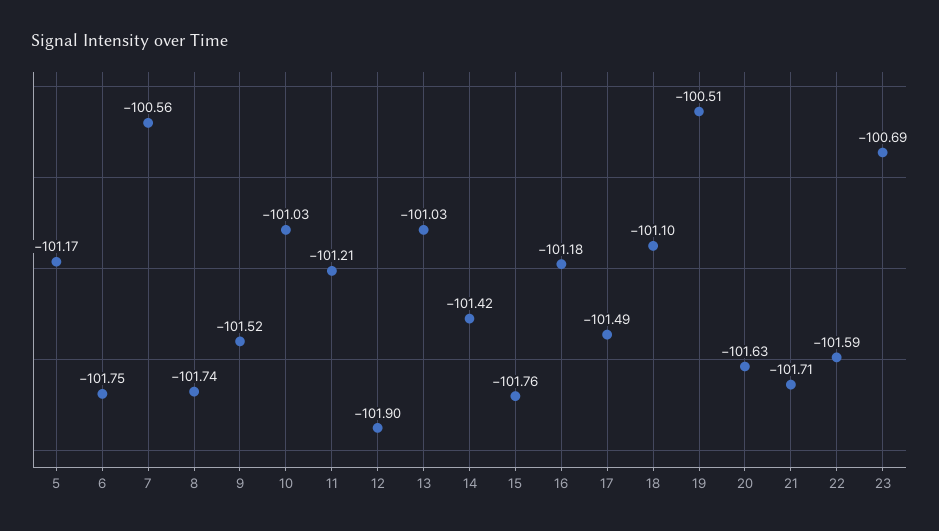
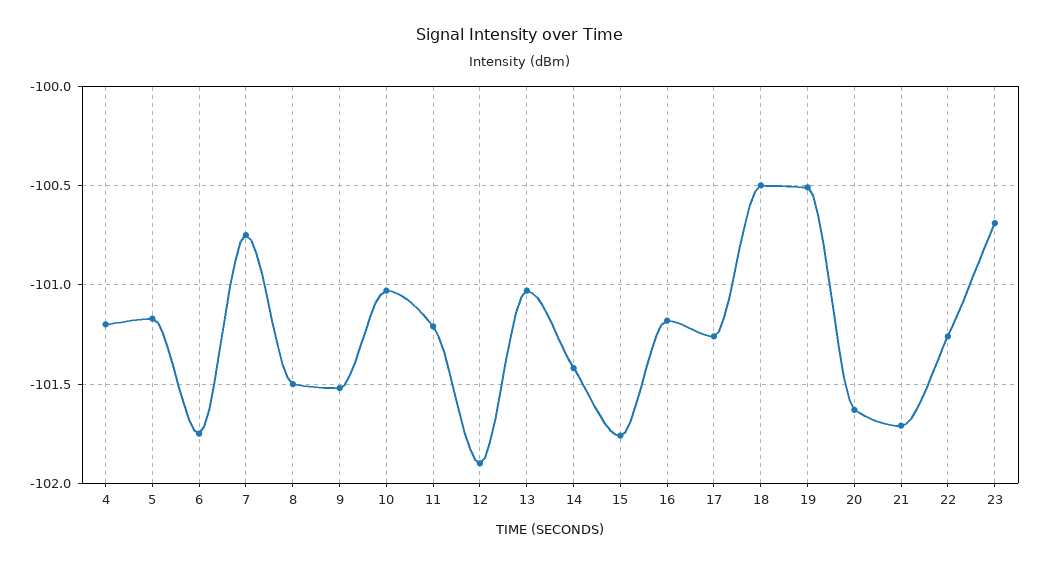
7: -100.56 -> -100.75
8: -101.74 -> -101.5
17: -101.49 -> -101.25
18: -101.1 -> -100.5
22: -101.59 -> -101.25
4: none -> -101.2

